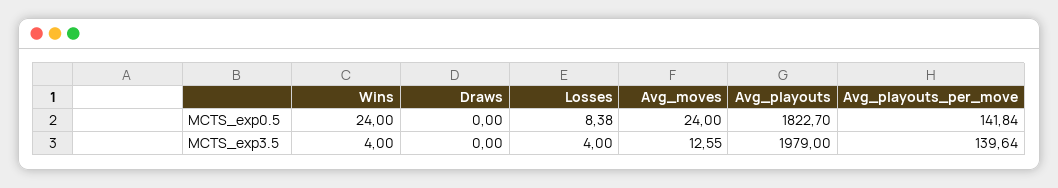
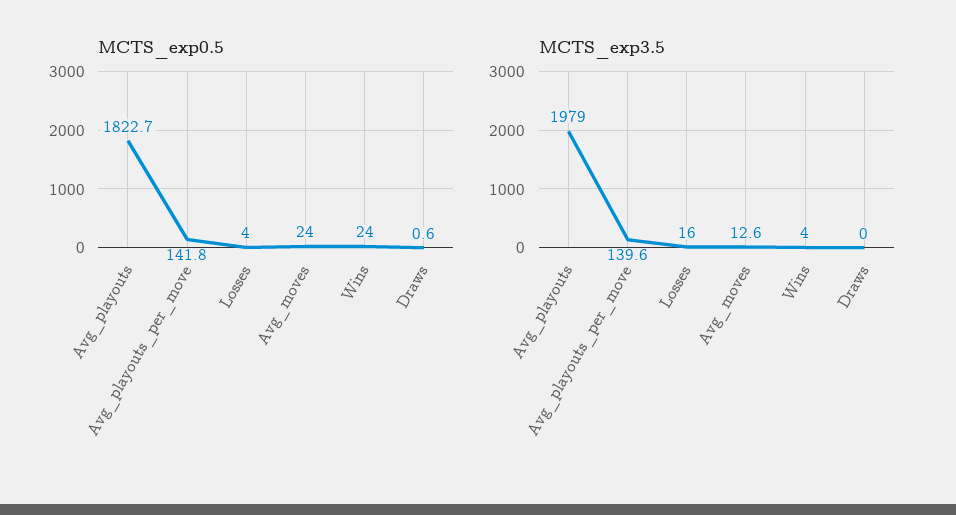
MCTS_exp0.5, Draws: 0 -> 0.6
MCTS_exp0.5, Losses: 8.38 -> 4
MCTS_exp3.5, Losses: 4 -> 16

